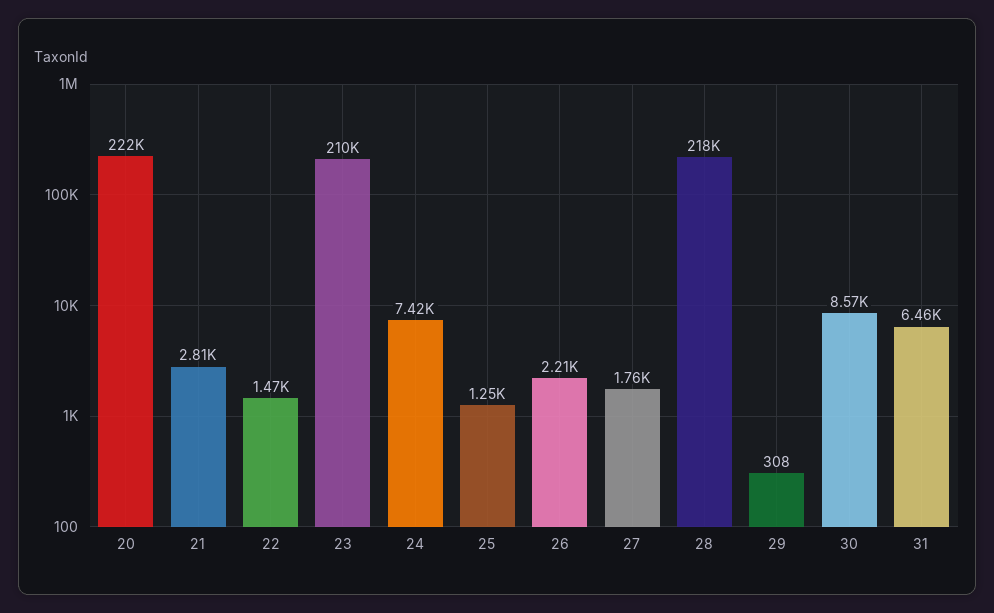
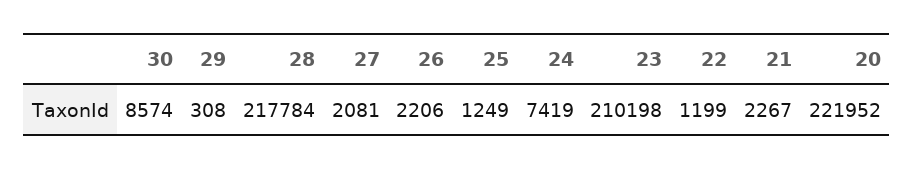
21: 2810 -> 2267
22: 1470 -> 1199
27: 1760 -> 2081
31: 6460 -> none

